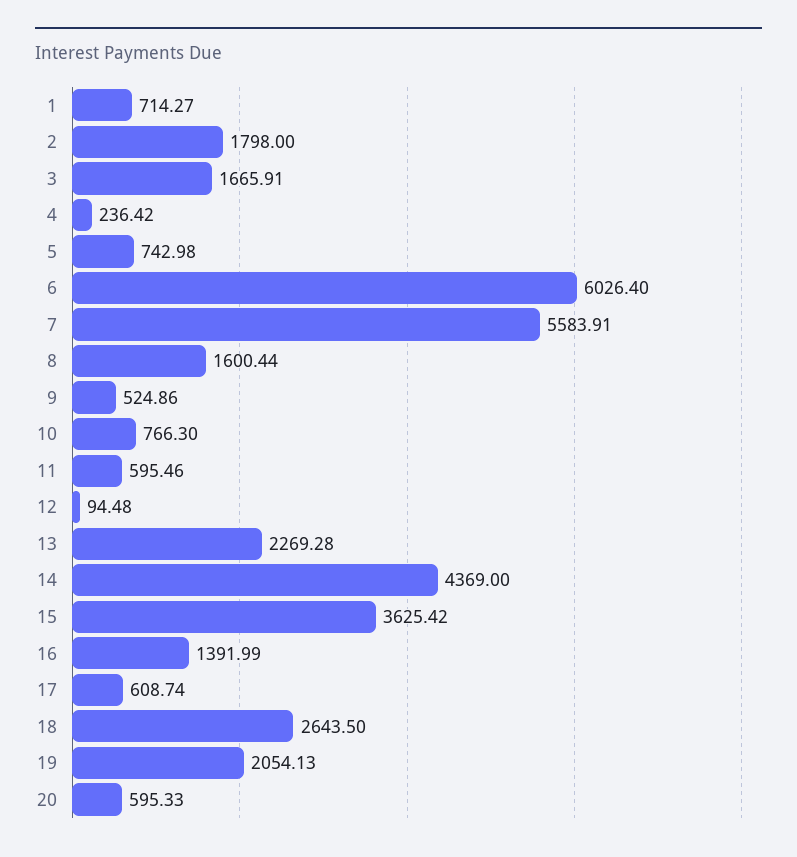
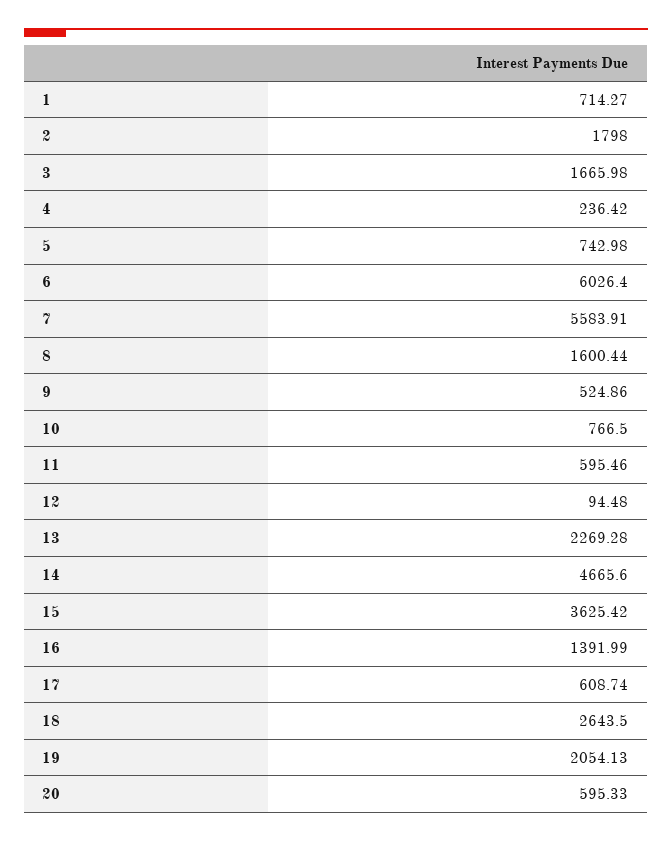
3: 1665.91 -> 1665.98
10: 766.3 -> 766.5
14: 4369 -> 4665.6

